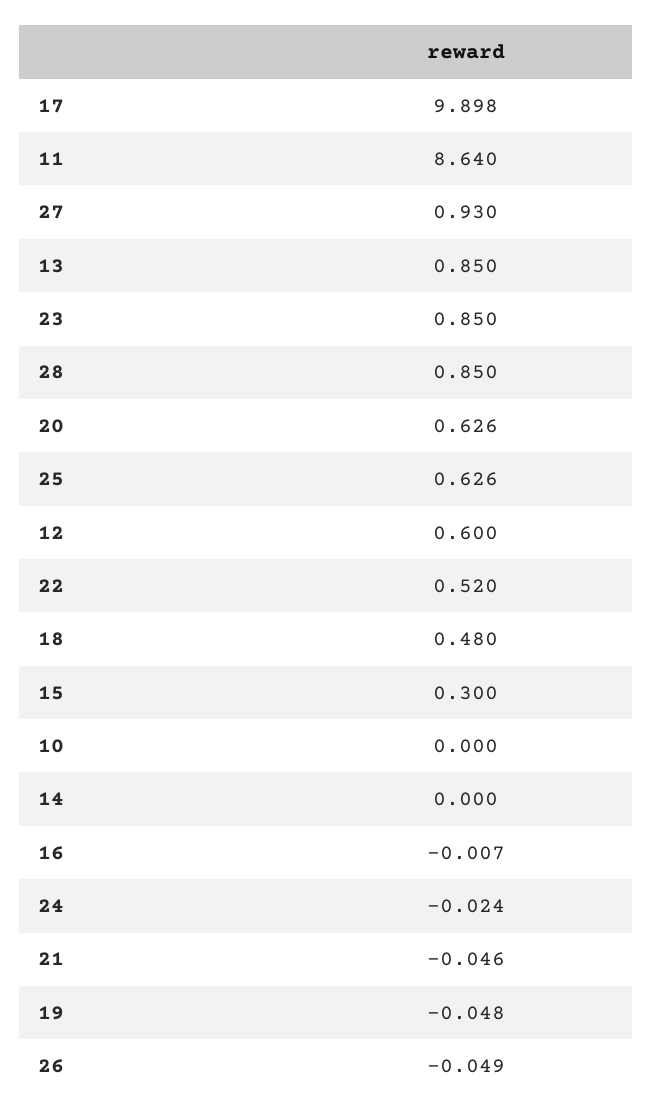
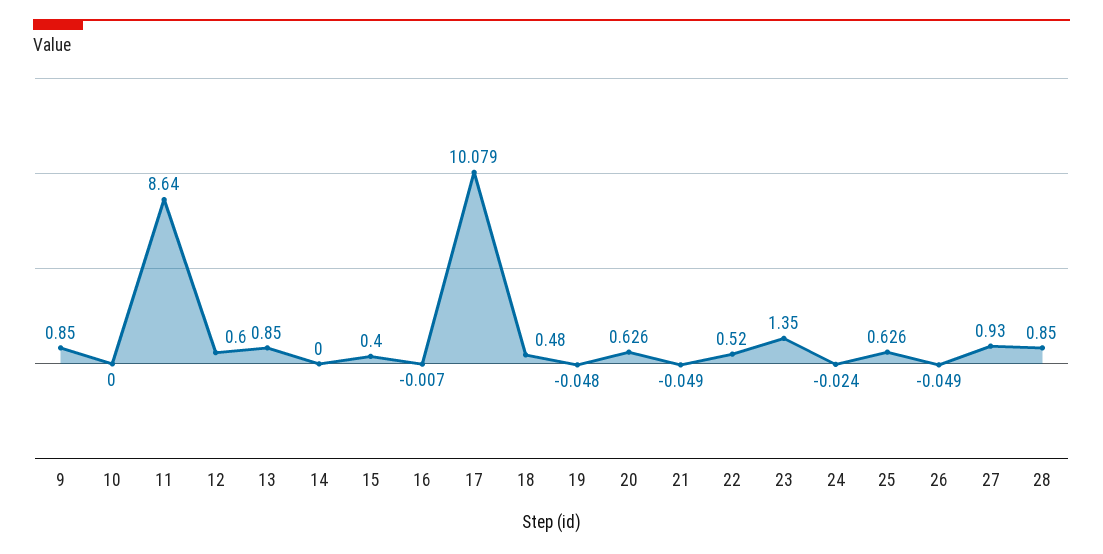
17: 9.898 -> 10.079
23: 0.85 -> 1.35
15: 0.3 -> 0.4
21: -0.046 -> -0.049
9: none -> 0.85

